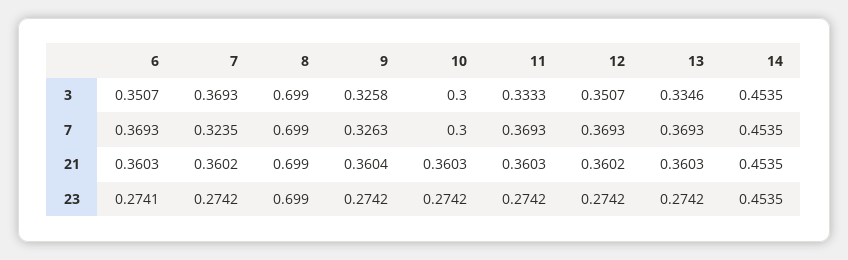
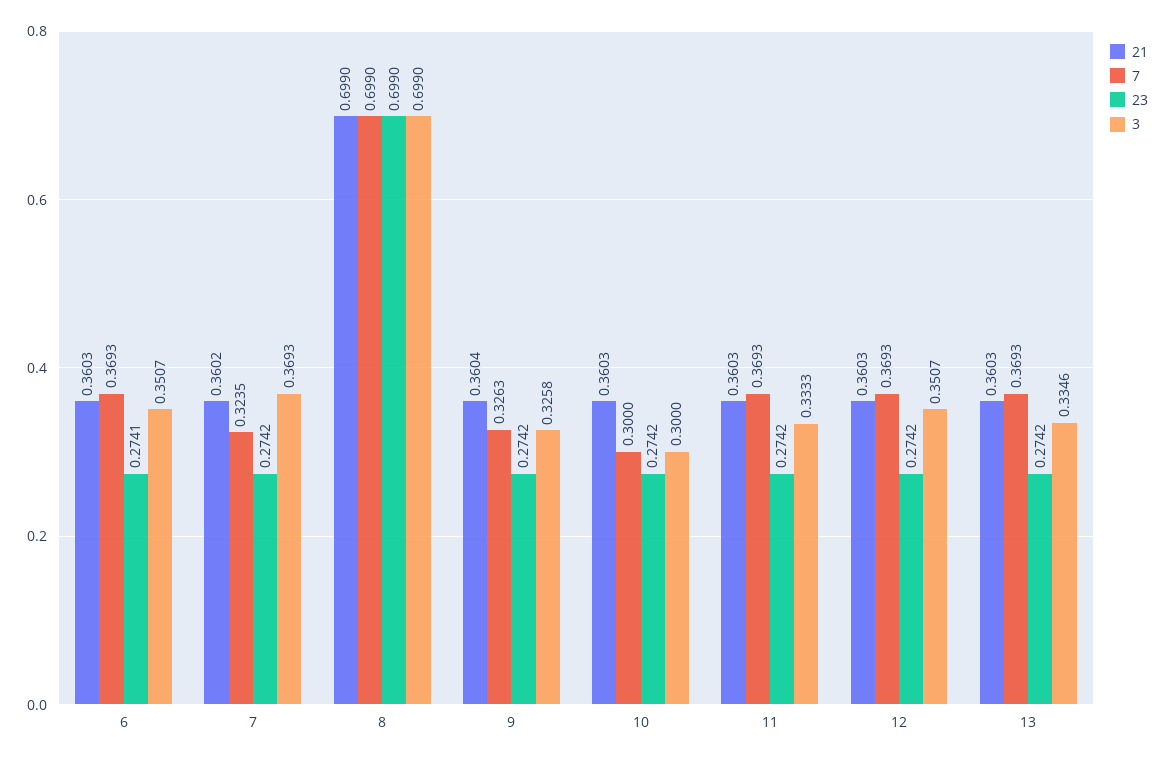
3, 14: 0.4535 -> none
7, 14: 0.4535 -> none
21, 12: 0.3602 -> 0.3603
21, 14: 0.4535 -> none
23, 14: 0.4535 -> none

